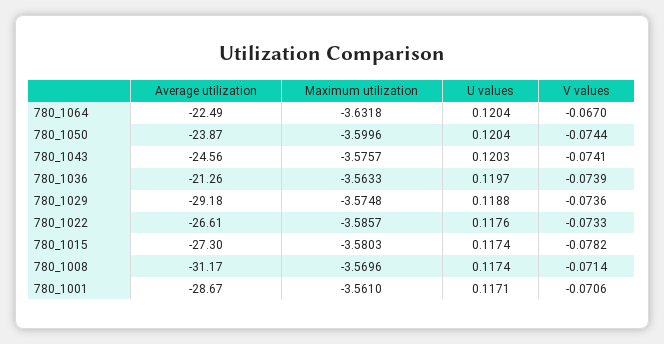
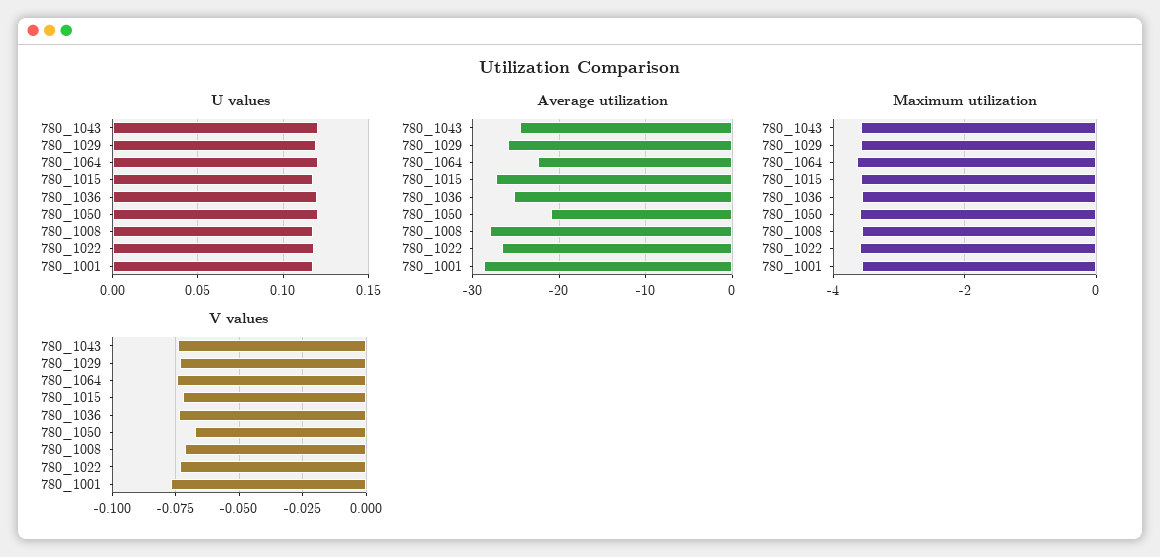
V values, 780_1064: -0.067 -> -0.075
Average utilization, 780_1050: -23.87 -> -21
V values, 780_1050: -0.0744 -> -0.0675
Average utilization, 780_1036: -21.26 -> -25
Average utilization, 780_1029: -29.18 -> -26
V values, 780_1015: -0.0782 -> -0.0725
Average utilization, 780_1008: -31.17 -> -28
V values, 780_1001: -0.0706 -> -0.0775

